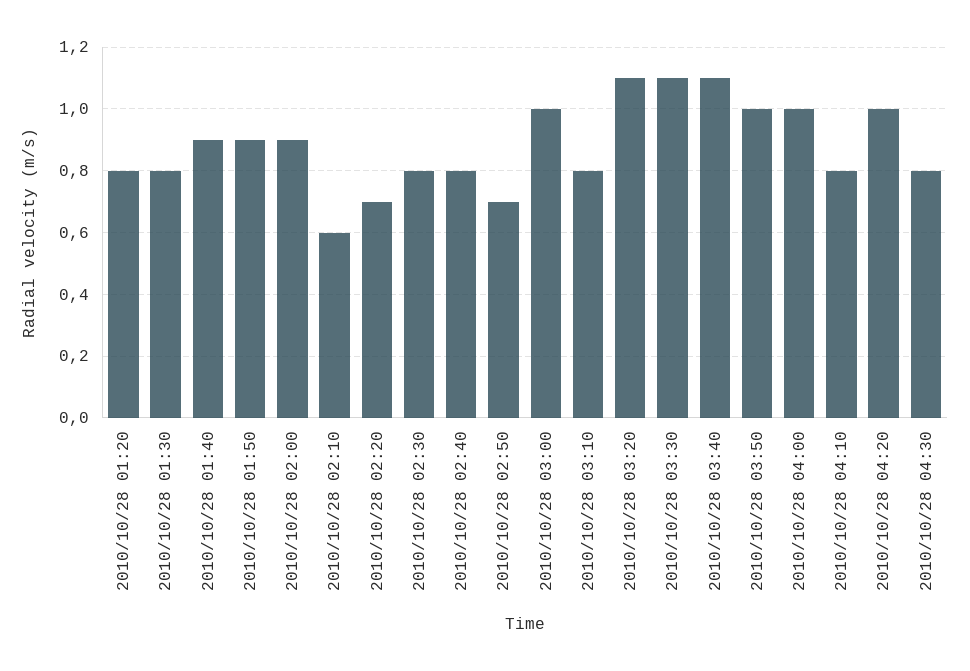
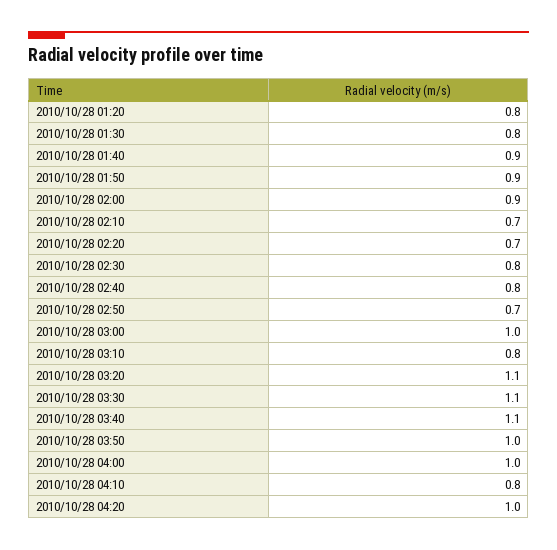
2010/10/28 02:10: 0.6 -> 0.7
2010/10/28 04:30: 0.8 -> none

